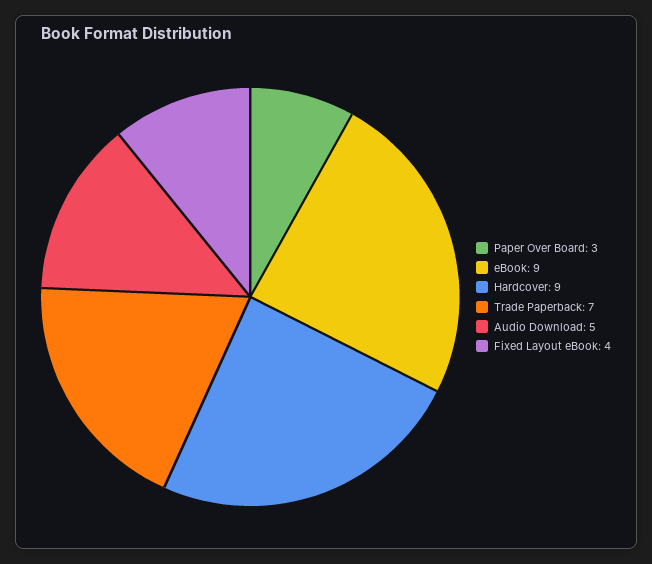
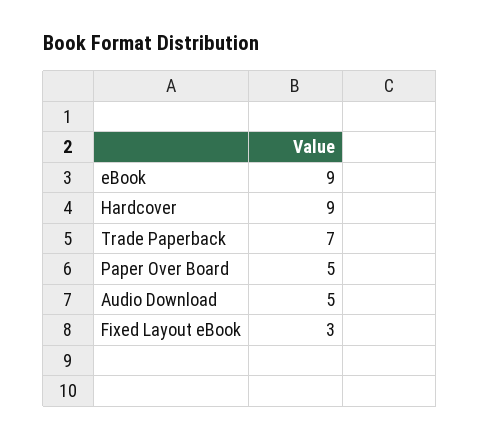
Paper Over Board: 3 -> 5
Fixed Layout eBook: 4 -> 3

